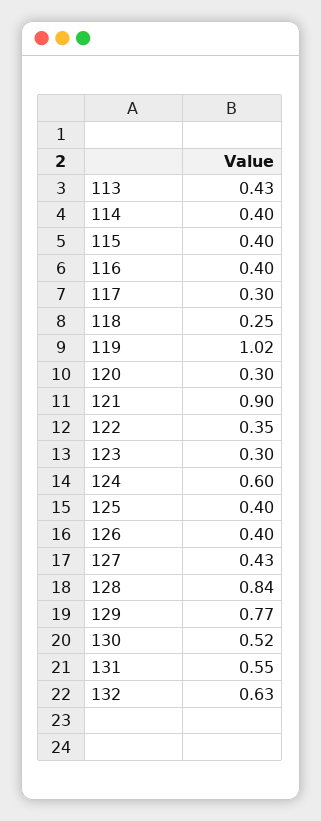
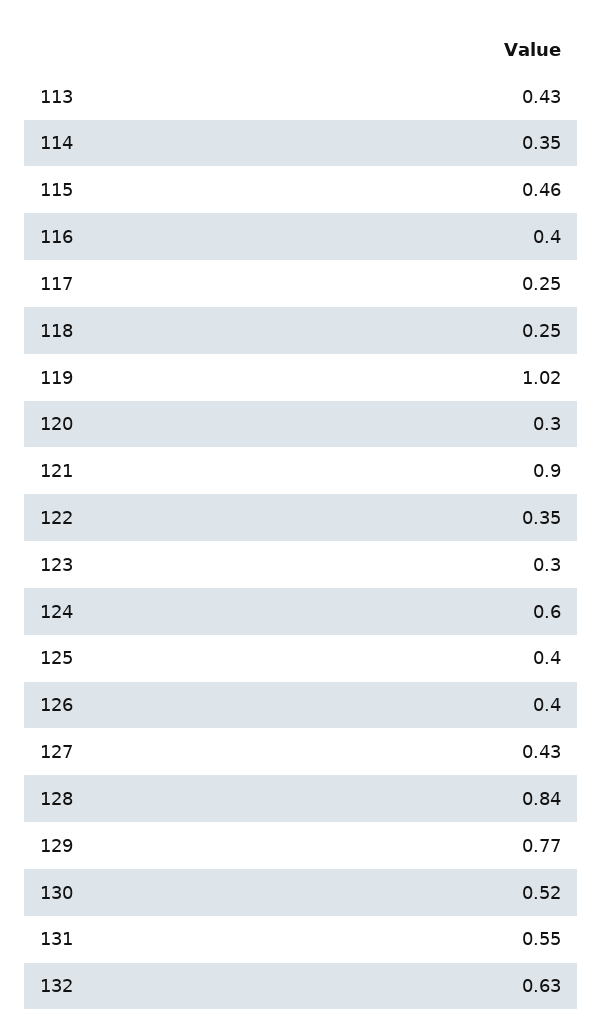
114: 0.4 -> 0.35
115: 0.4 -> 0.46
117: 0.3 -> 0.25

